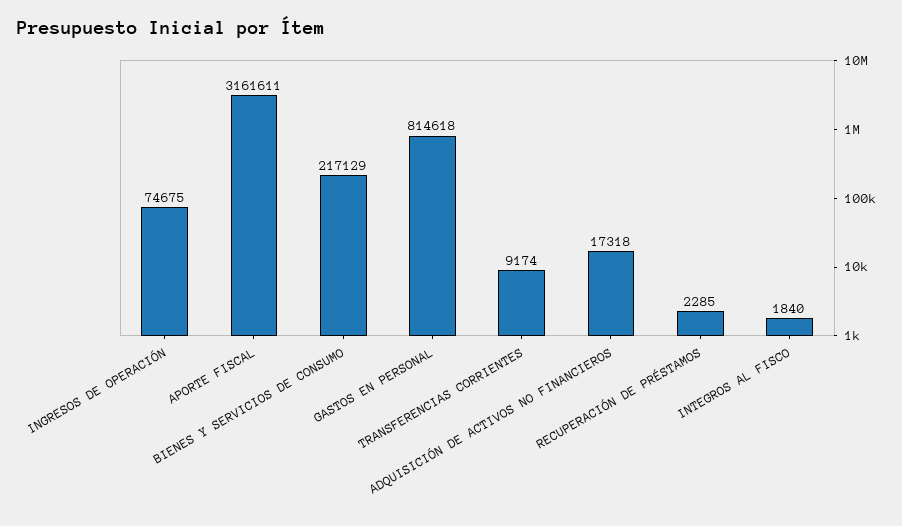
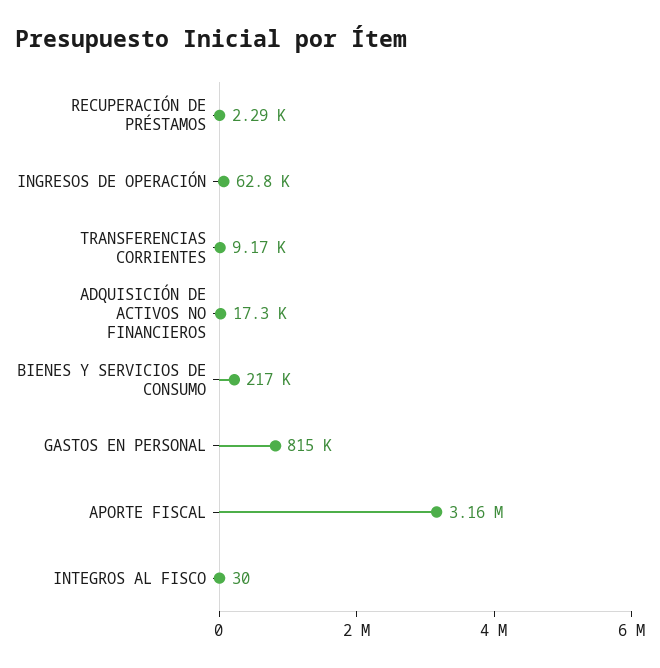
INGRESOS DE OPERACIÓN: 74675 -> 62800
INTEGROS AL FISCO: 1840 -> 30

